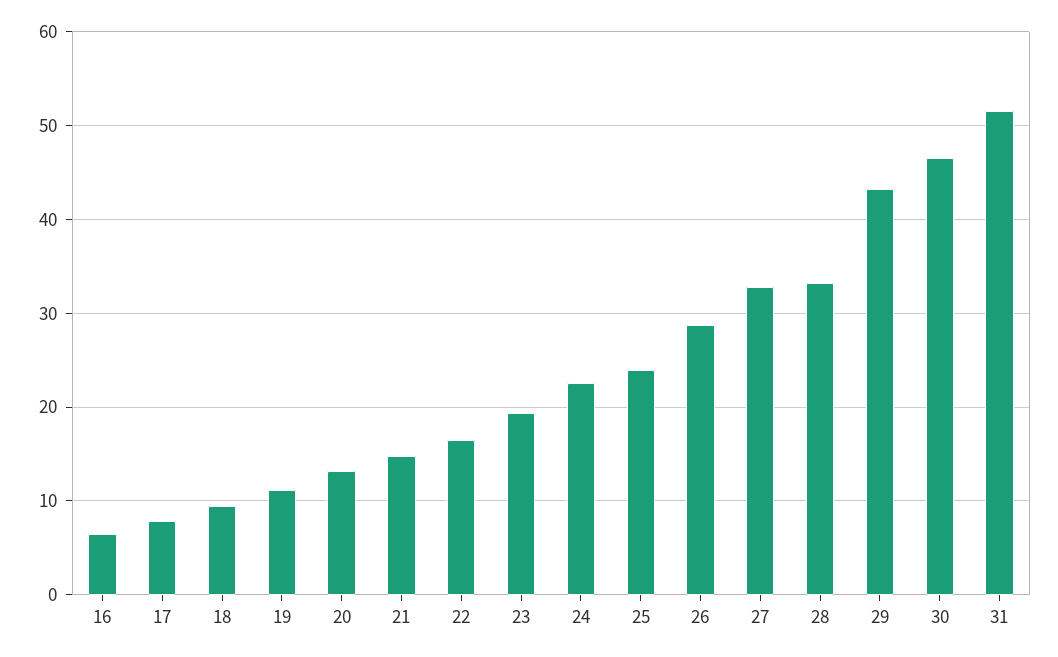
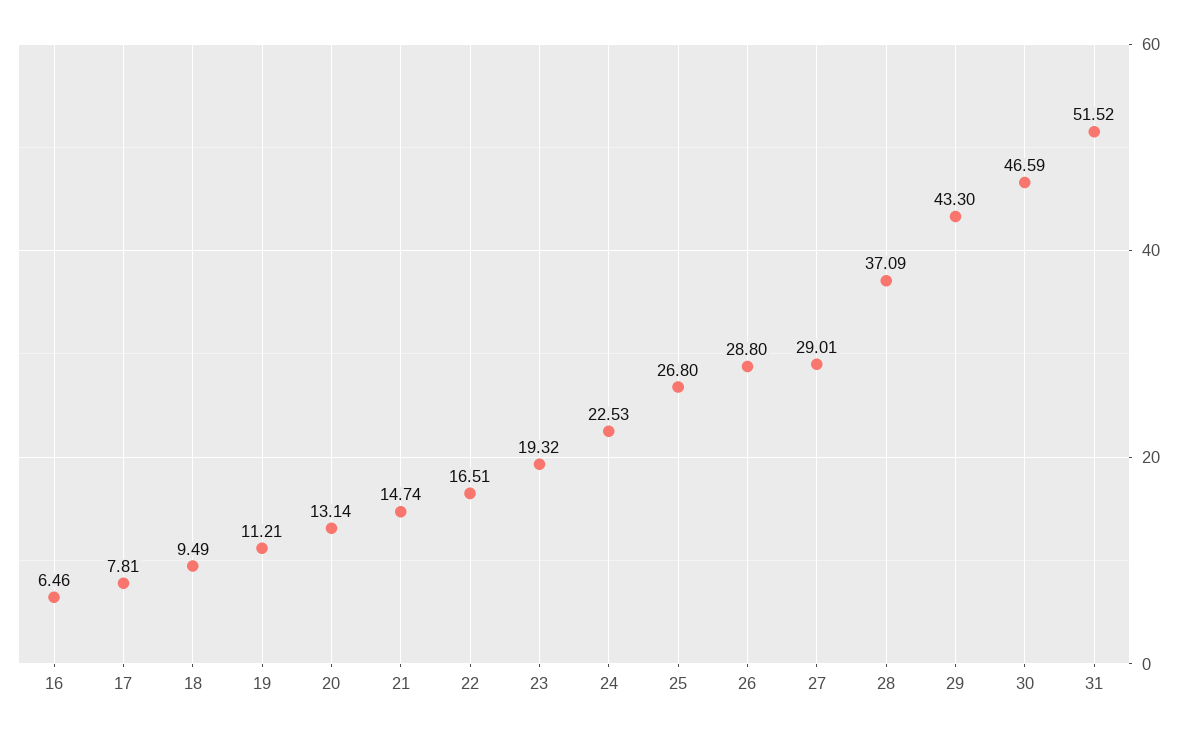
25: 24 -> 26.8
27: 33 -> 29.01
28: 33 -> 37.09

